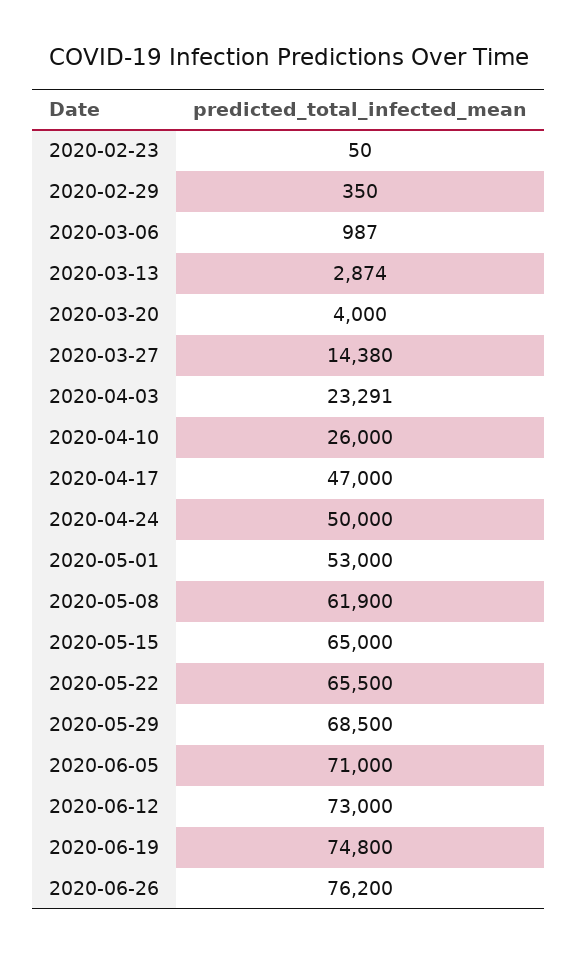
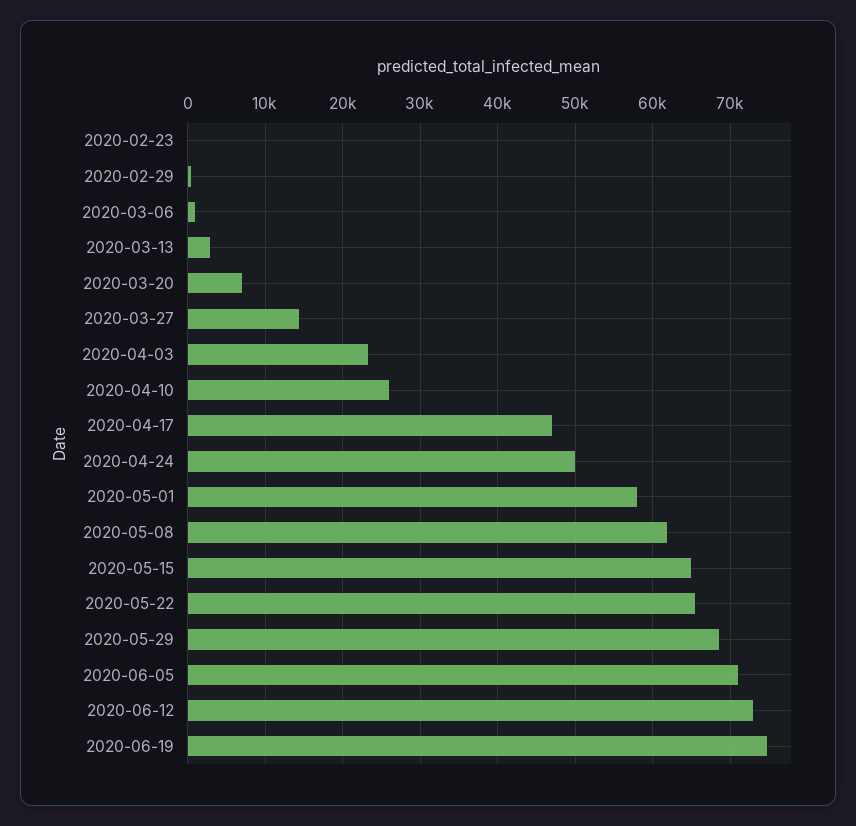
2020-03-20: 4000 -> 7000
2020-05-01: 53000 -> 58000
2020-06-26: 76200 -> none

